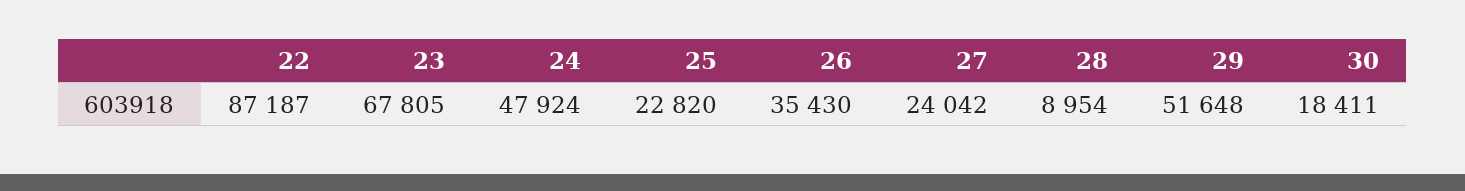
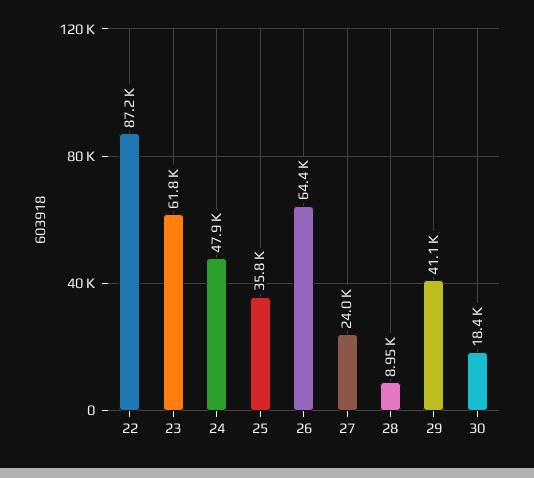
23: 67805 -> 61800
25: 22820 -> 35800
26: 35430 -> 64400
29: 51648 -> 41100

